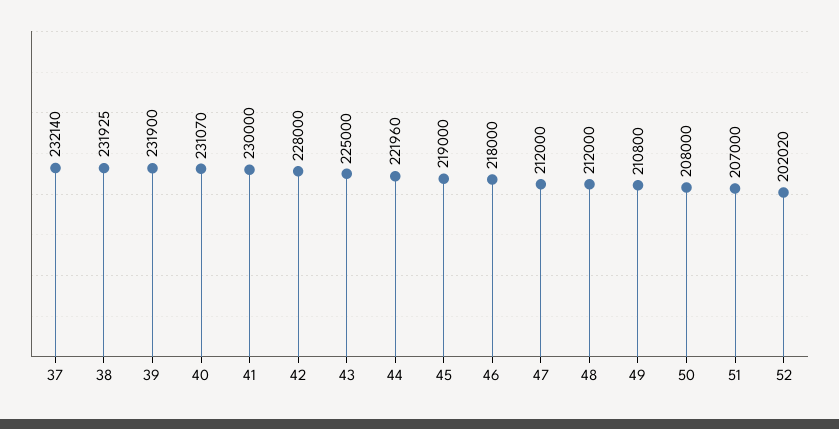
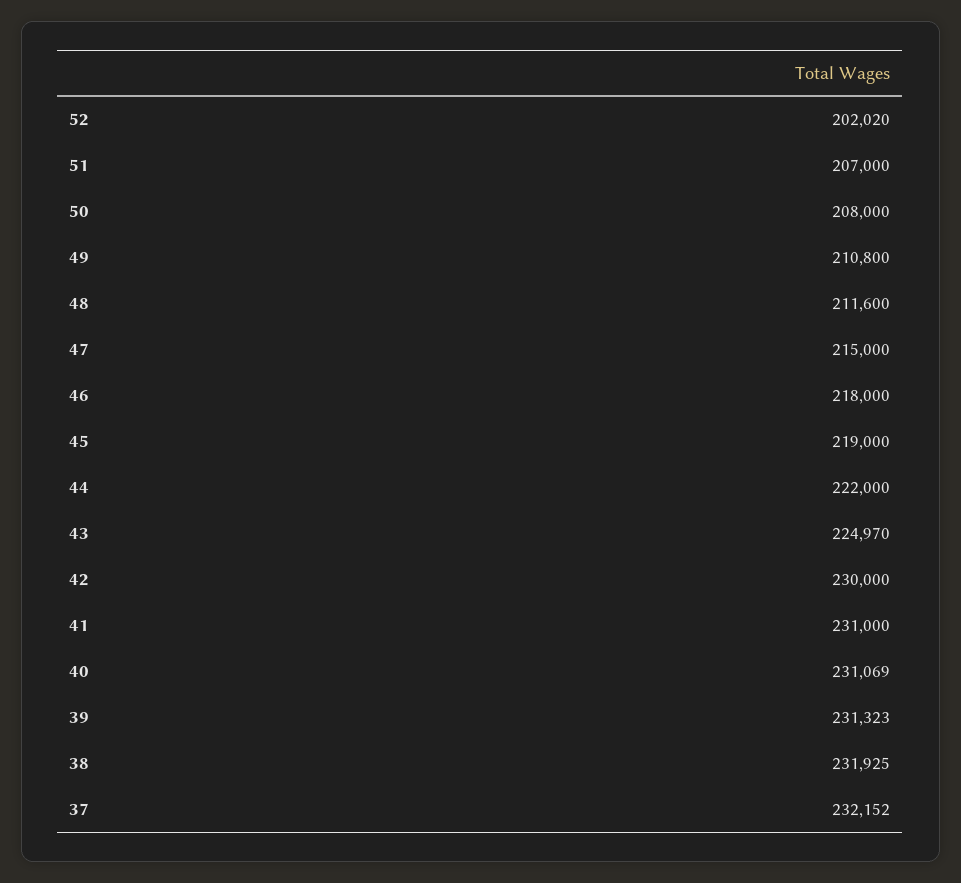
37: 232140 -> 232152
39: 231900 -> 231323
40: 231070 -> 231069
41: 230000 -> 231000
42: 228000 -> 230000
43: 225000 -> 224970
44: 221960 -> 222000
47: 212000 -> 215000
48: 212000 -> 211600

